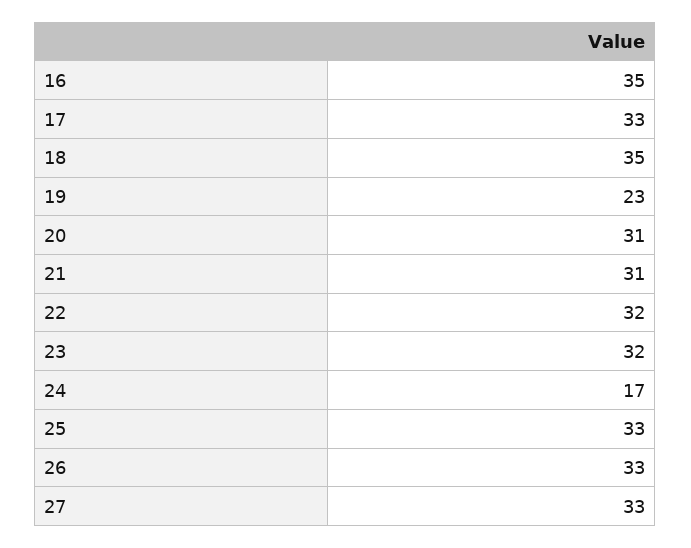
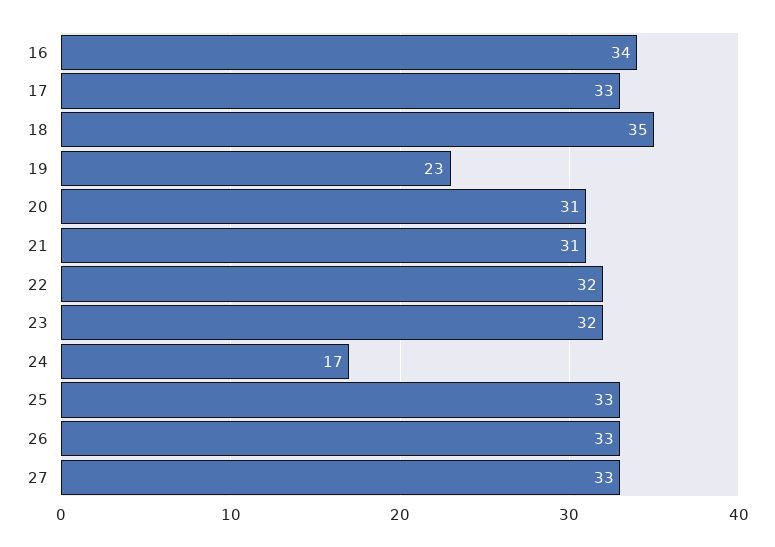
16: 35 -> 34

